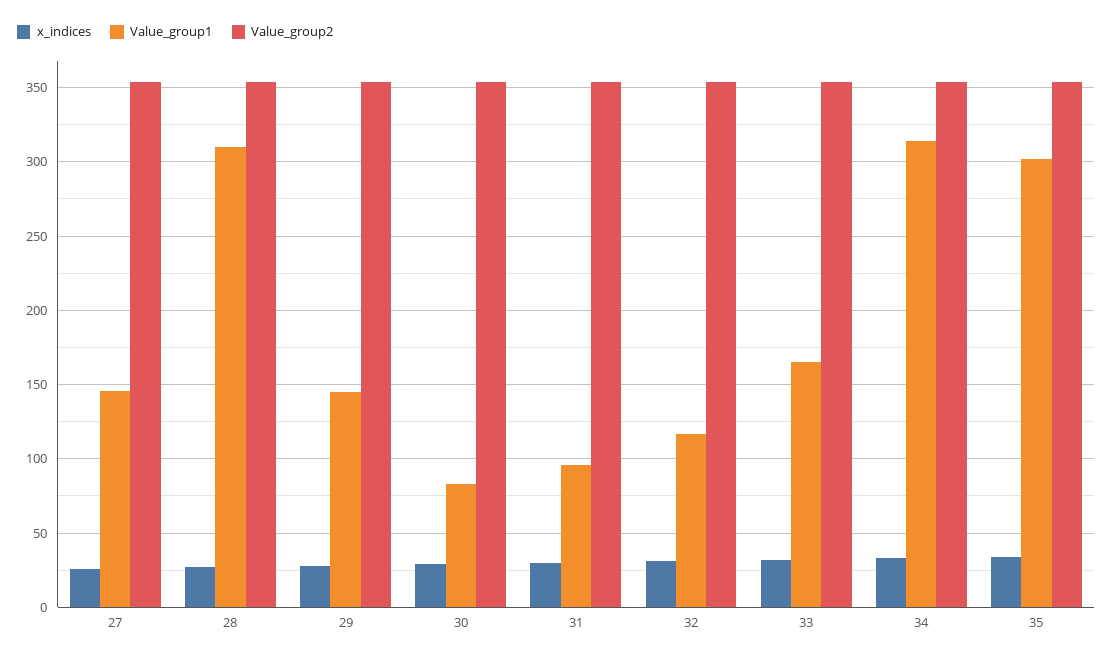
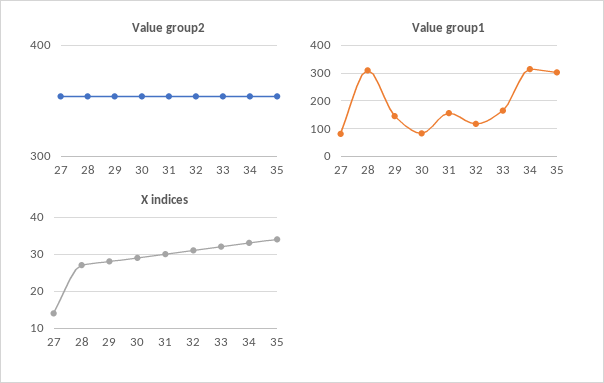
x_indices, 27: 25 -> 15
Value_group1, 27: 145 -> 75
Value_group1, 31: 95 -> 150

